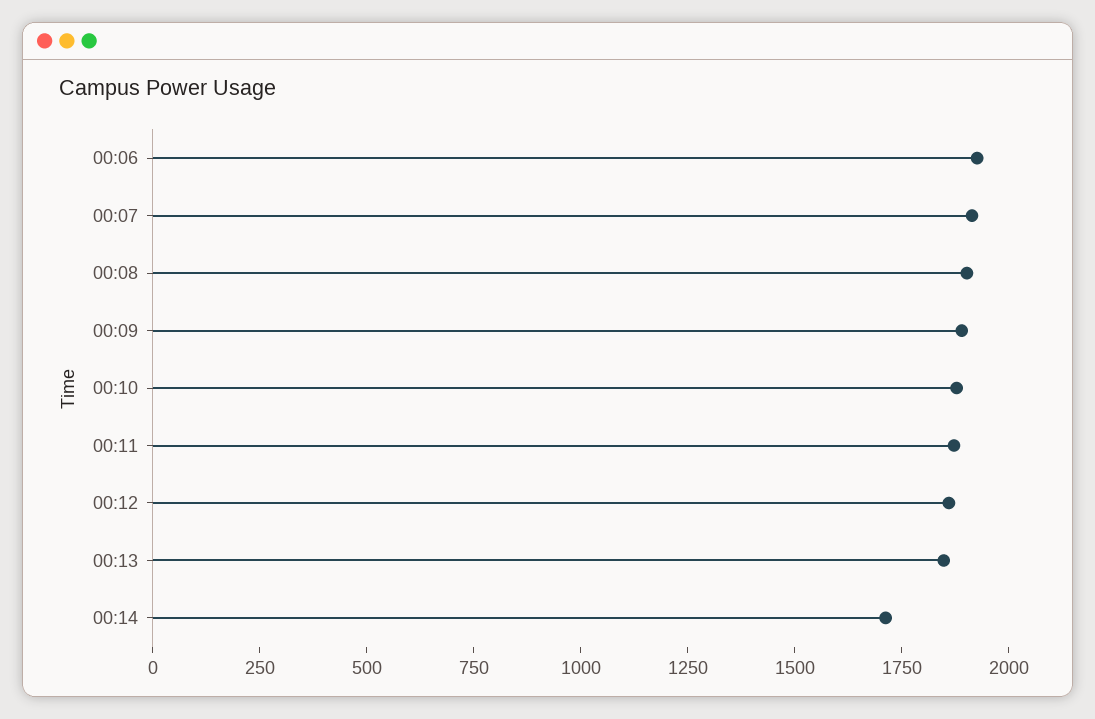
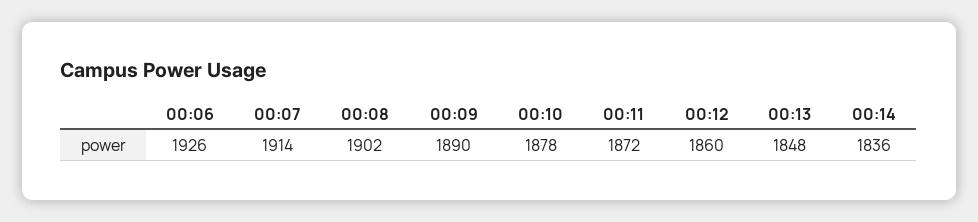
00:14: 1700 -> 1836

